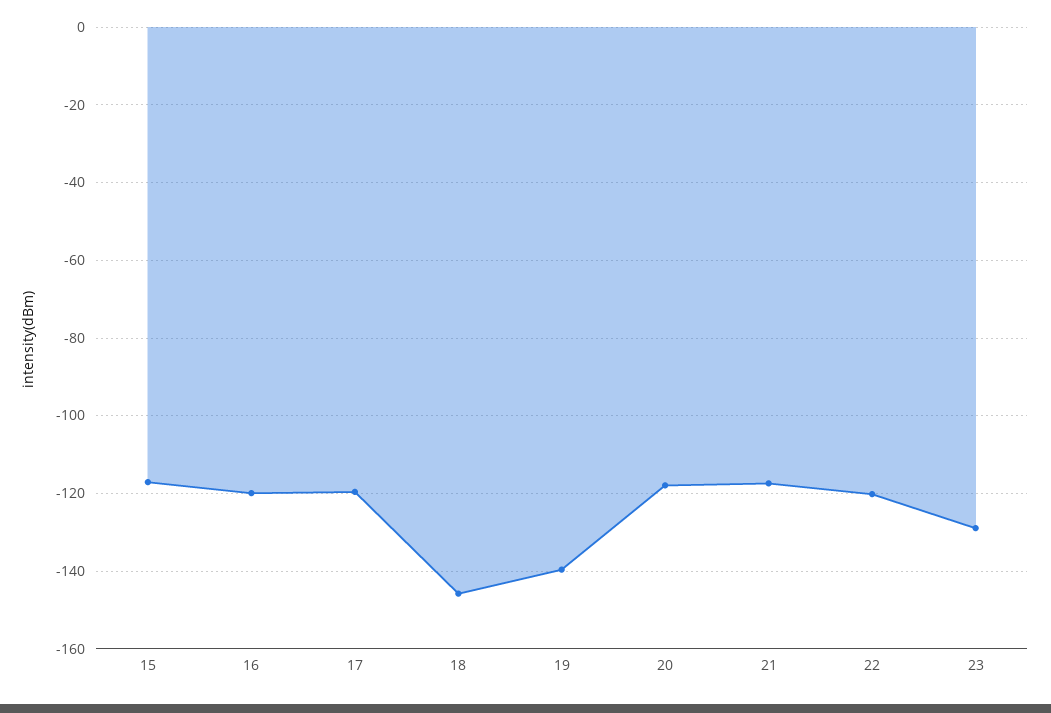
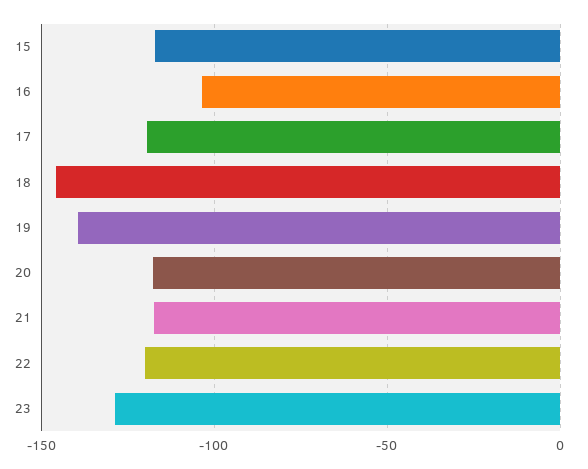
16: -120 -> -105

